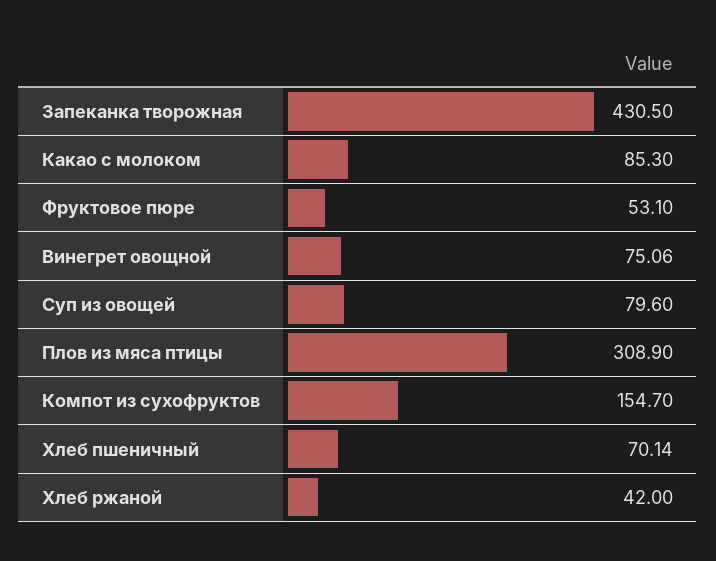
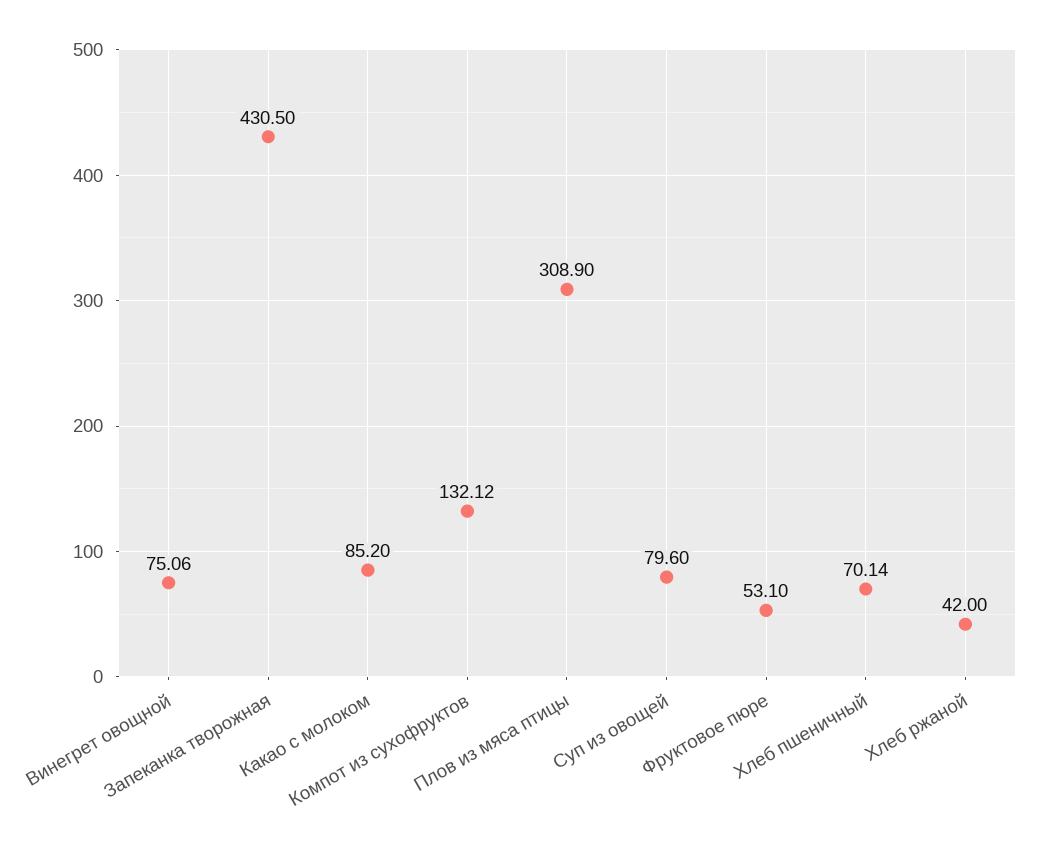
Какао с молоком: 85.3 -> 85.2
Компот из сухофруктов: 154.7 -> 132.12

